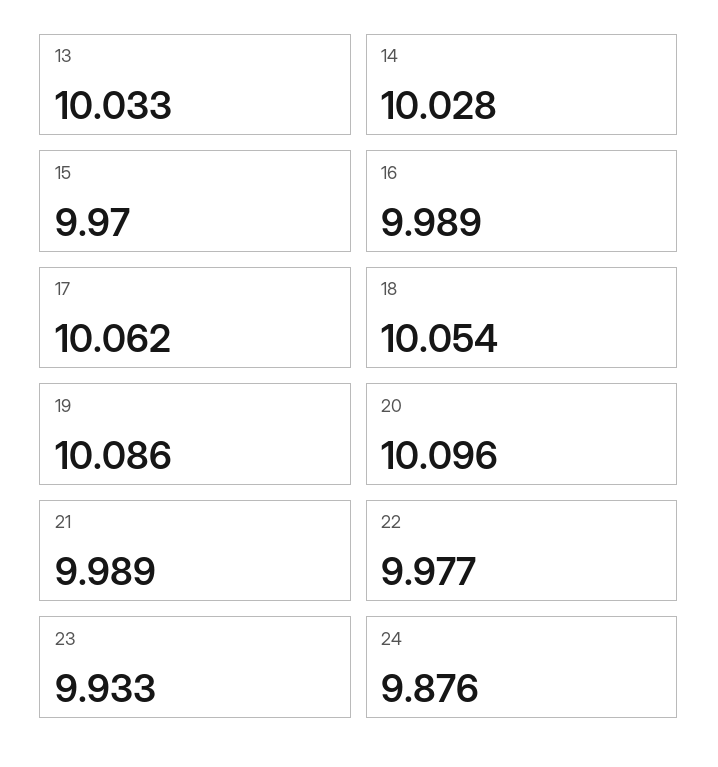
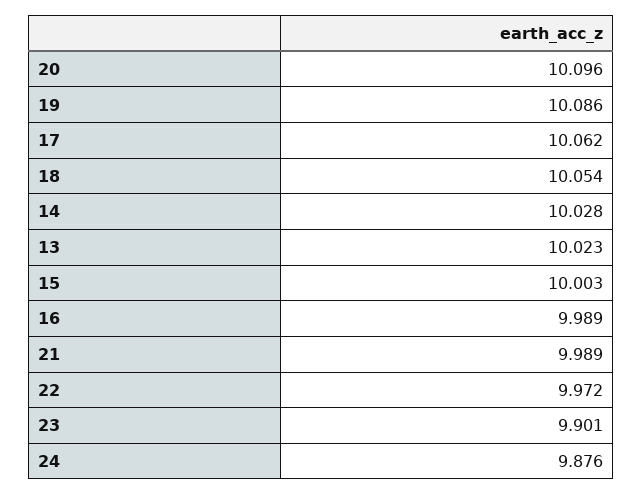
13: 10.033 -> 10.023
15: 9.97 -> 10.003
22: 9.977 -> 9.972
23: 9.933 -> 9.901

